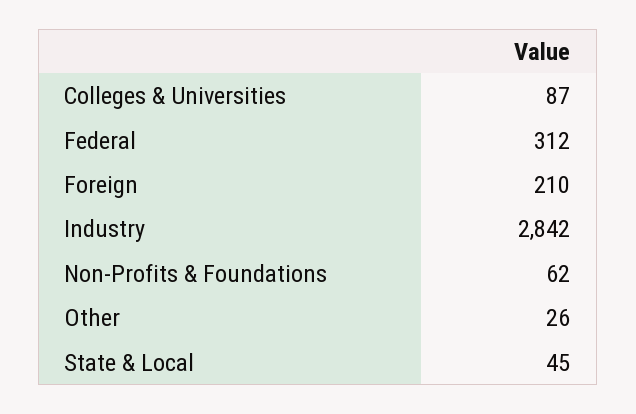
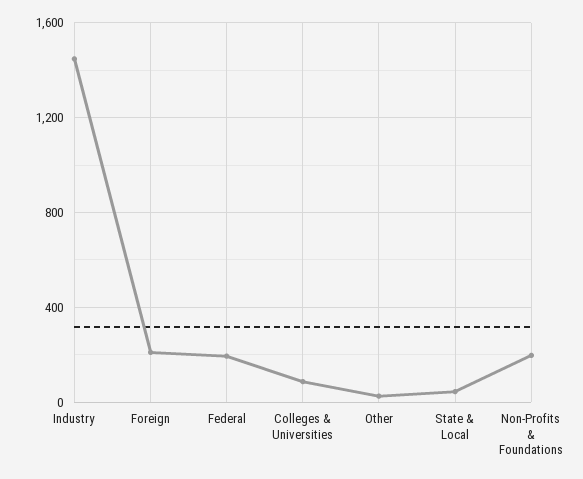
Federal: 312 -> 200
Industry: 2842 -> 1450
Non-Profits & Foundations: 62 -> 200

